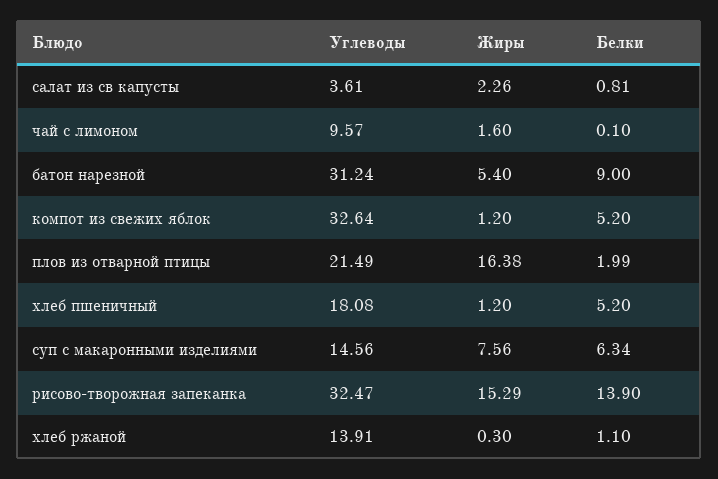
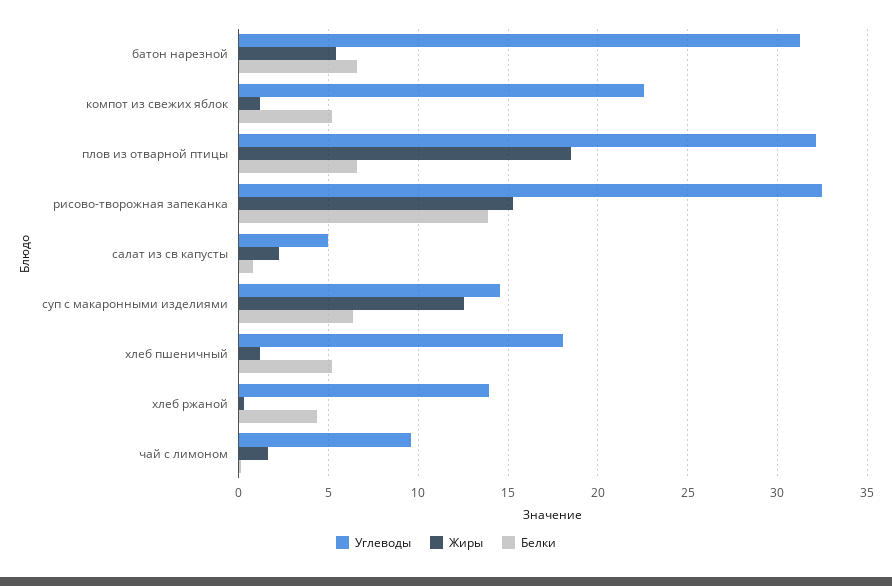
Углеводы, салат из св капусты: 3.61 -> 5
Белки, батон нарезной: 9 -> 6.5
Углеводы, компот из свежих яблок: 32.64 -> 22.5
Углеводы, плов из отварной птицы: 21.49 -> 32
Жиры, плов из отварной птицы: 16.38 -> 18.5
Белки, плов из отварной птицы: 1.99 -> 6.5
Жиры, суп с макаронными изделиями: 7.56 -> 12.5
Белки, хлеб ржаной: 1.1 -> 4.5

